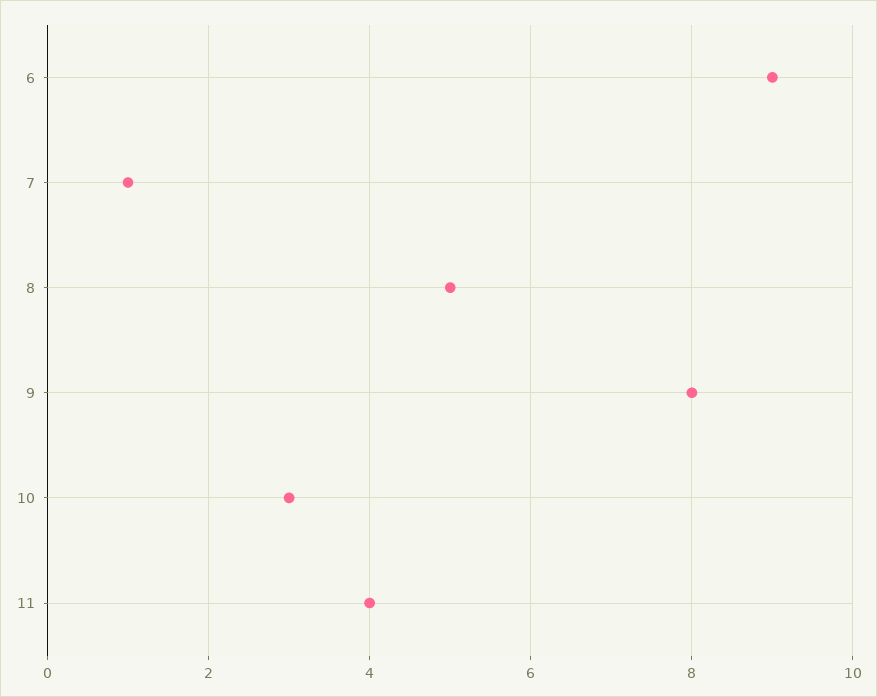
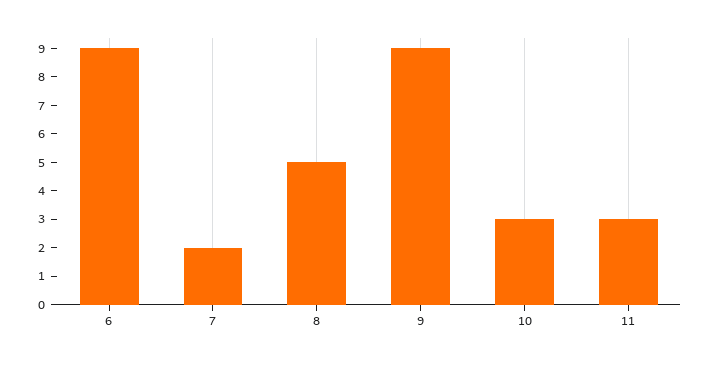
7: 1 -> 2
9: 8 -> 9
11: 4 -> 3

